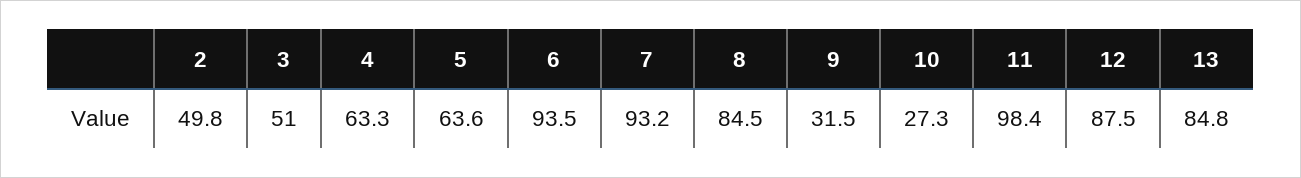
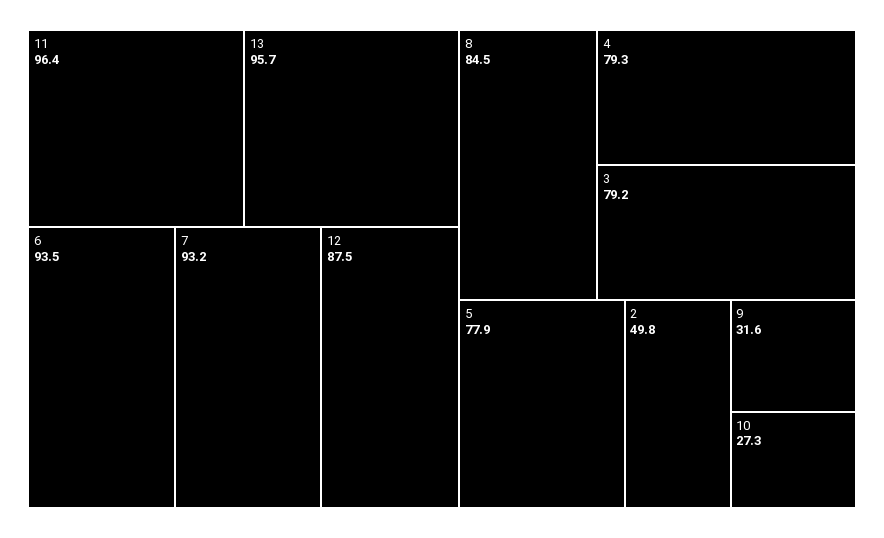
3: 51 -> 79.2
4: 63.3 -> 79.3
5: 63.6 -> 77.9
9: 31.5 -> 31.6
11: 98.4 -> 96.4
13: 84.8 -> 95.7

